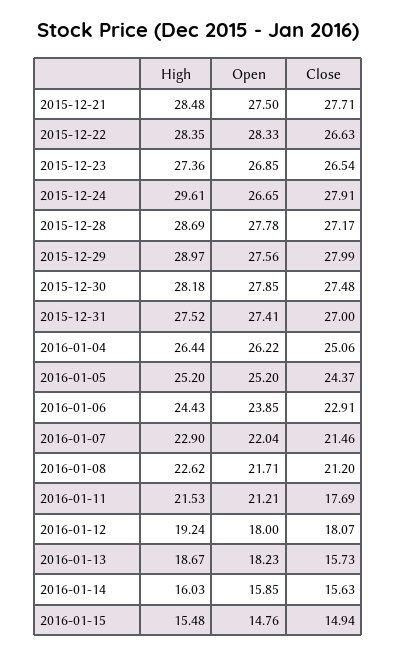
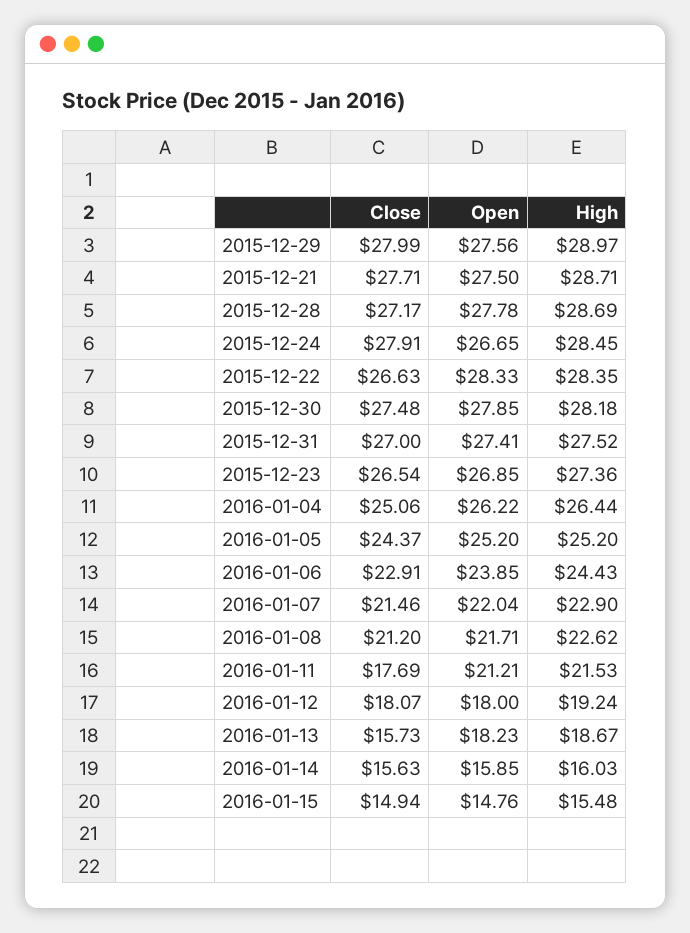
High, 2015-12-21: 28.48 -> 28.71
High, 2015-12-24: 29.61 -> 28.45

